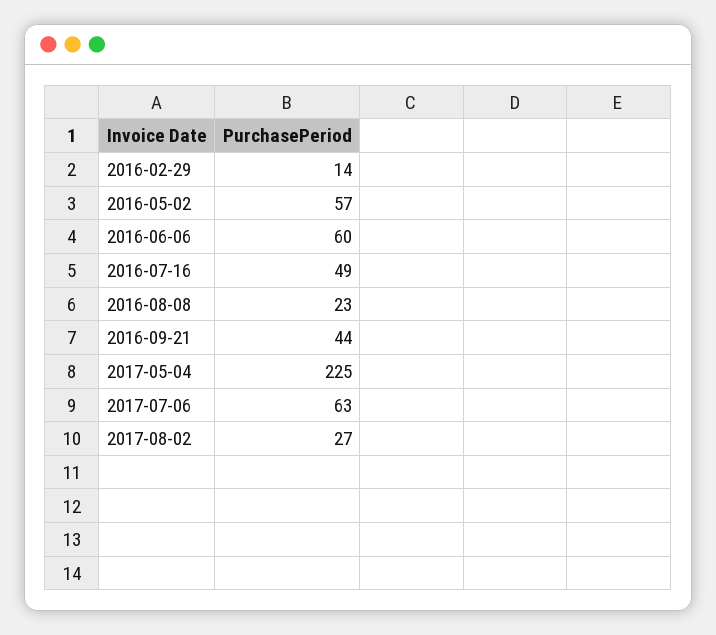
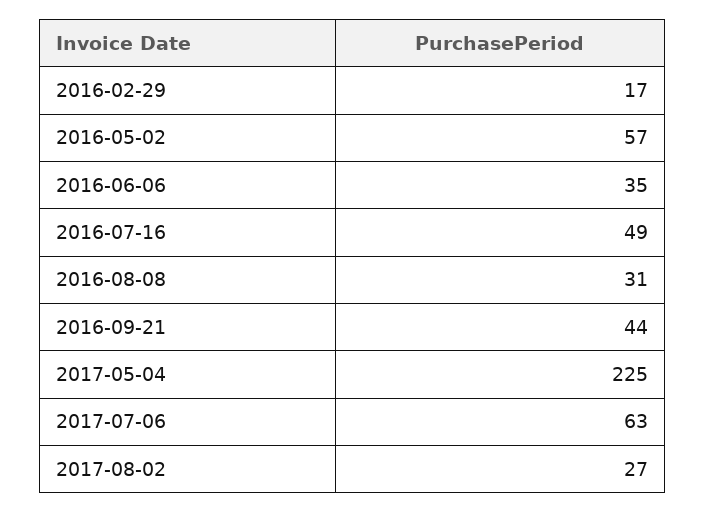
2016-02-29: 14 -> 17
2016-06-06: 60 -> 35
2016-08-08: 23 -> 31

